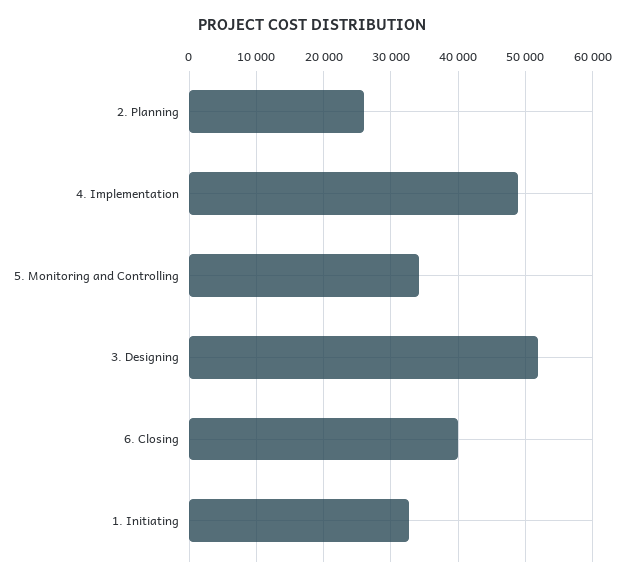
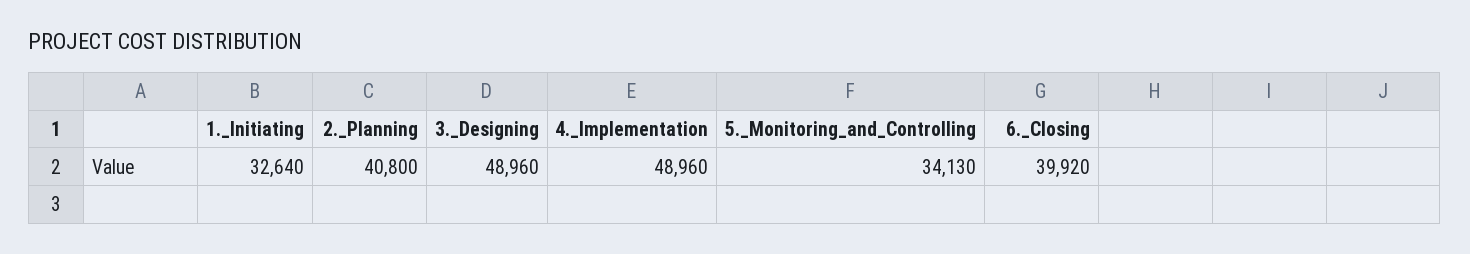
2. Planning: 26000 -> 40800
3. Designing: 52000 -> 48960

